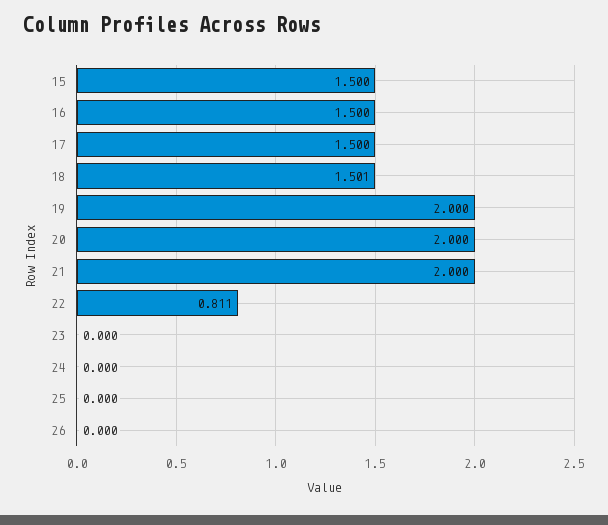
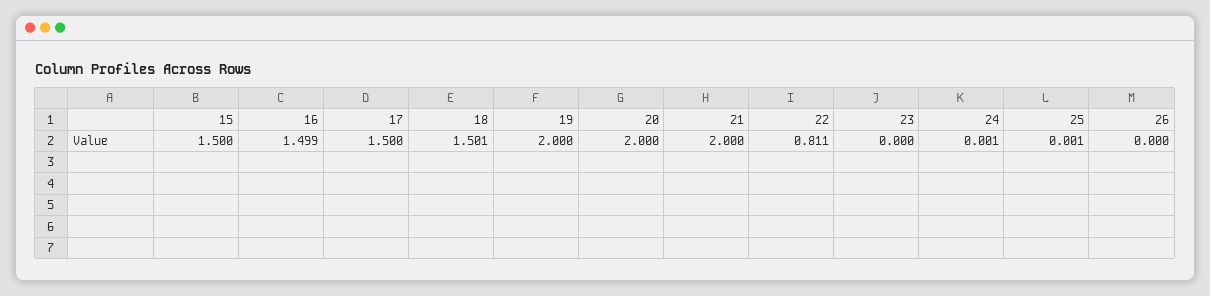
16: 1.5 -> 1.499
24: 0 -> 0.001
25: 0 -> 0.001

